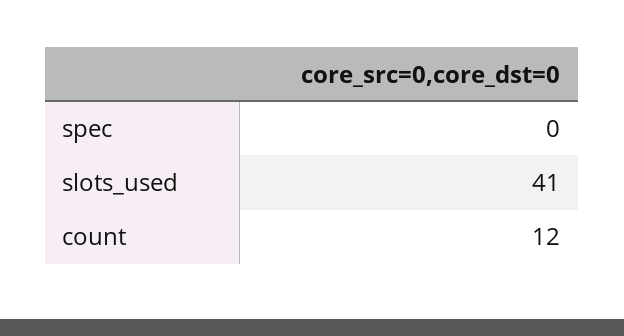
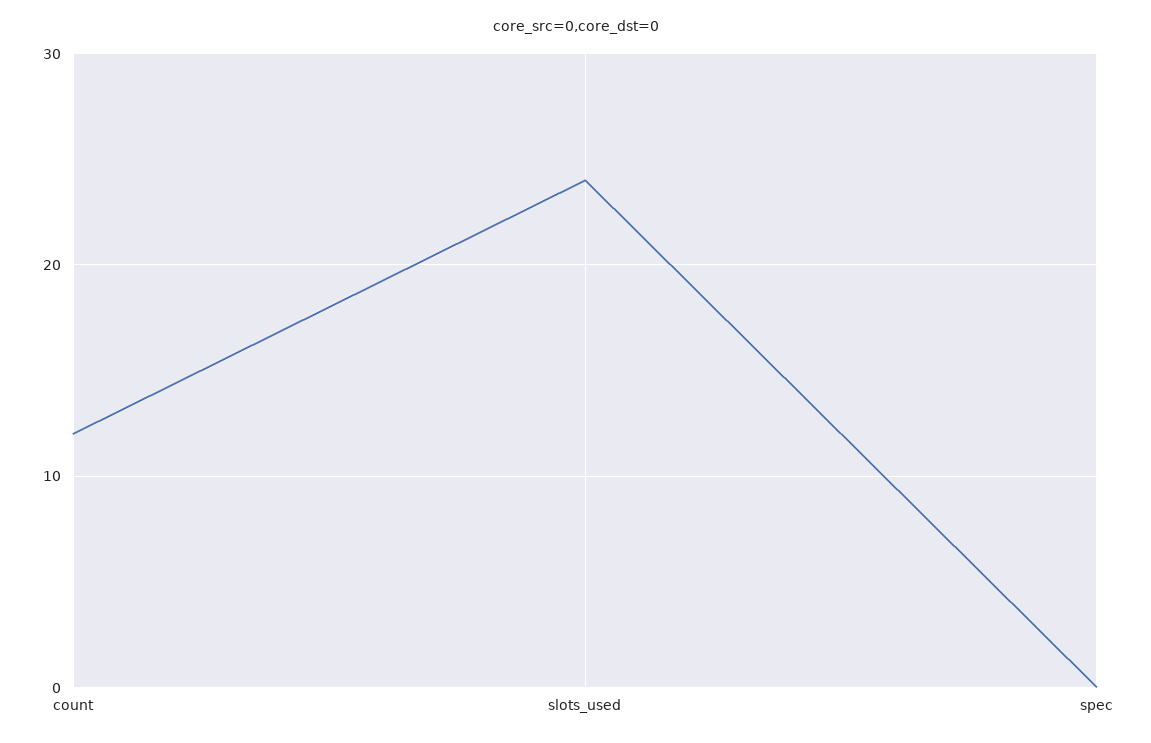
slots_used: 41 -> 24

